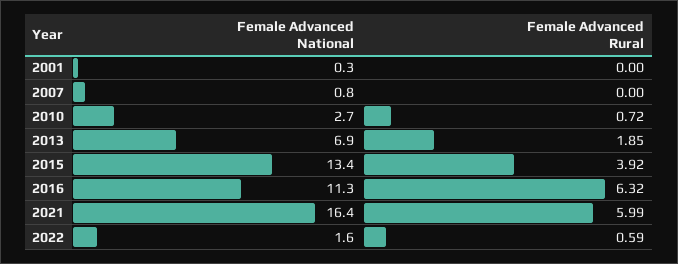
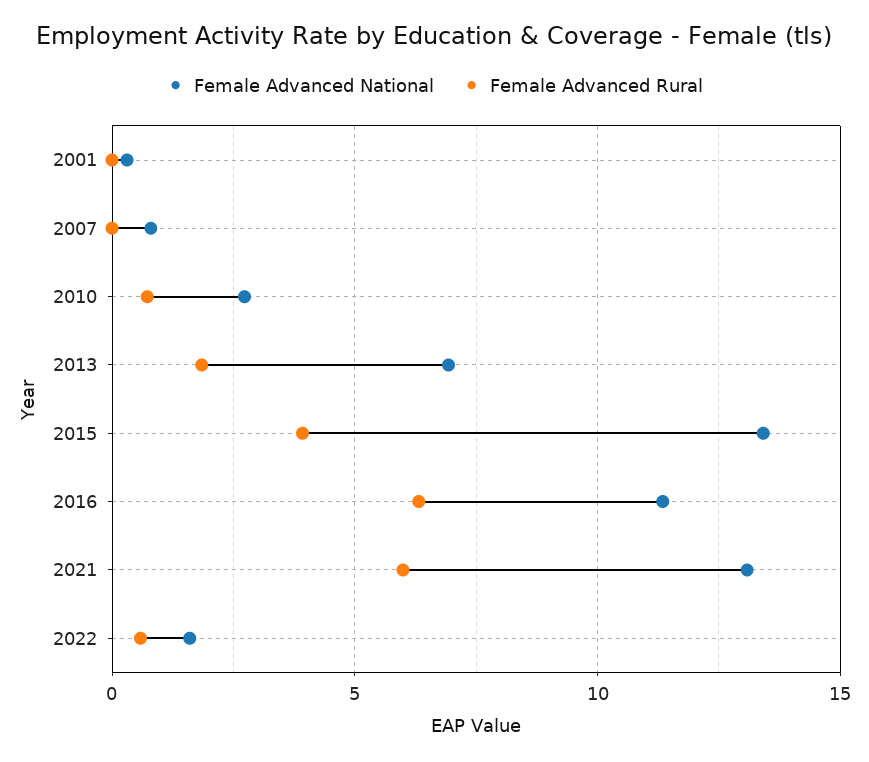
Female Advanced National, 2021: 16.4 -> 13

